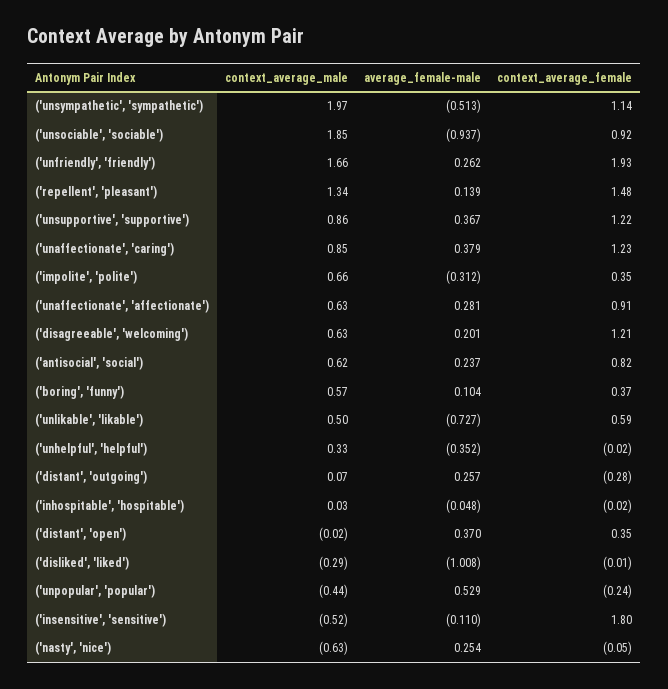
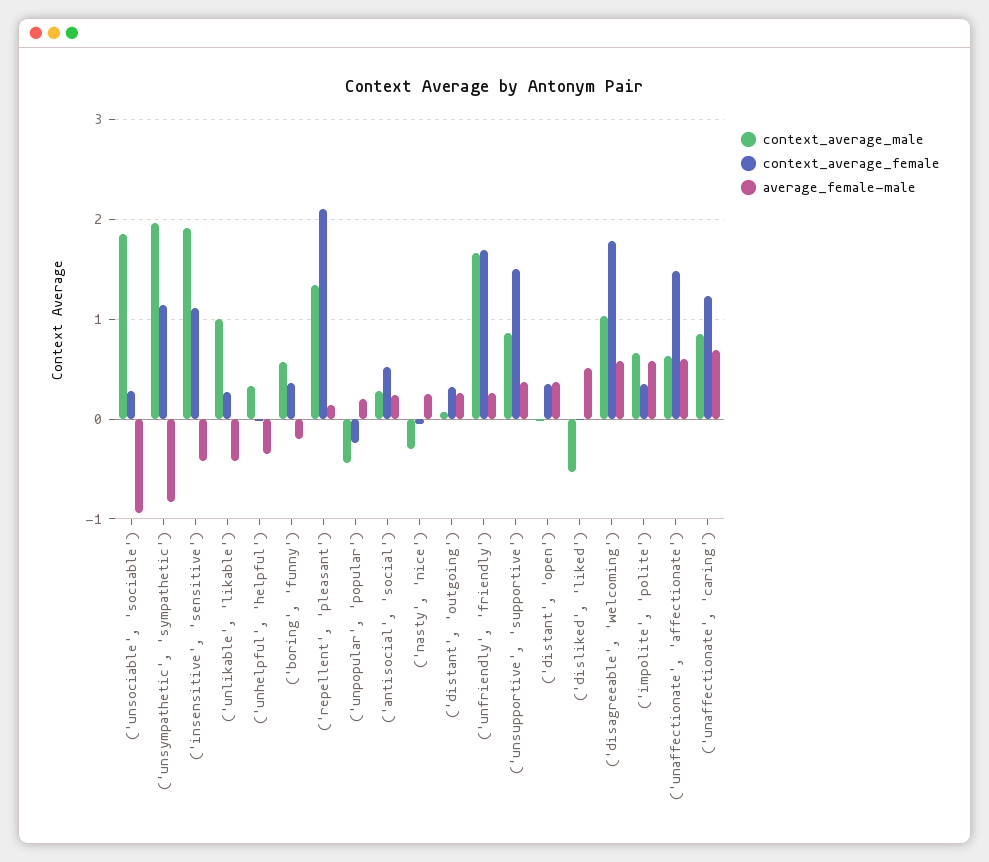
average_female-male, ('unsympathetic', 'sympathetic'): -0.513 -> -0.8
context_average_female, ('unsociable', 'sociable'): 0.92 -> 0.3
context_average_female, ('unfriendly', 'friendly'): 1.93 -> 1.7
context_average_female, ('repellent', 'pleasant'): 1.48 -> 2.1
context_average_female, ('unsupportive', 'supportive'): 1.22 -> 1.5
average_female-male, ('unaffectionate', 'caring'): 0.379 -> 0.7
average_female-male, ('impolite', 'polite'): -0.312 -> 0.6
average_female-male, ('unaffectionate', 'affectionate'): 0.281 -> 0.6
context_average_female, ('unaffectionate', 'affectionate'): 0.91 -> 1.5
context_average_male, ('disagreeable', 'welcoming'): 0.63 -> 1
average_female-male, ('disagreeable', 'welcoming'): 0.201 -> 0.6
context_average_female, ('disagreeable', 'welcoming'): 1.21 -> 1.8
context_average_male, ('antisocial', 'social'): 0.62 -> 0.3
context_average_female, ('antisocial', 'social'): 0.82 -> 0.5
average_female-male, ('boring', 'funny'): 0.104 -> -0.2
context_average_male, ('unlikable', 'likable'): 0.5 -> 1
average_female-male, ('unlikable', 'likable'): -0.727 -> -0.4
context_average_female, ('unlikable', 'likable'): 0.59 -> 0.3
context_average_female, ('distant', 'outgoing'): -0.28 -> 0.3
context_average_male, ('inhospitable', 'hospitable'): 0.03 -> none
average_female-male, ('inhospitable', 'hospitable'): -0.048 -> none
context_average_female, ('inhospitable', 'hospitable'): -0.02 -> none
context_average_male, ('disliked', 'liked'): -0.29 -> -0.5
average_female-male, ('disliked', 'liked'): -1.008 -> 0.5
average_female-male, ('unpopular', 'popular'): 0.529 -> 0.2
context_average_male, ('insensitive', 'sensitive'): -0.52 -> 1.9
average_female-male, ('insensitive', 'sensitive'): -0.11 -> -0.4
context_average_female, ('insensitive', 'sensitive'): 1.8 -> 1.1
context_average_male, ('nasty', 'nice'): -0.63 -> -0.3

